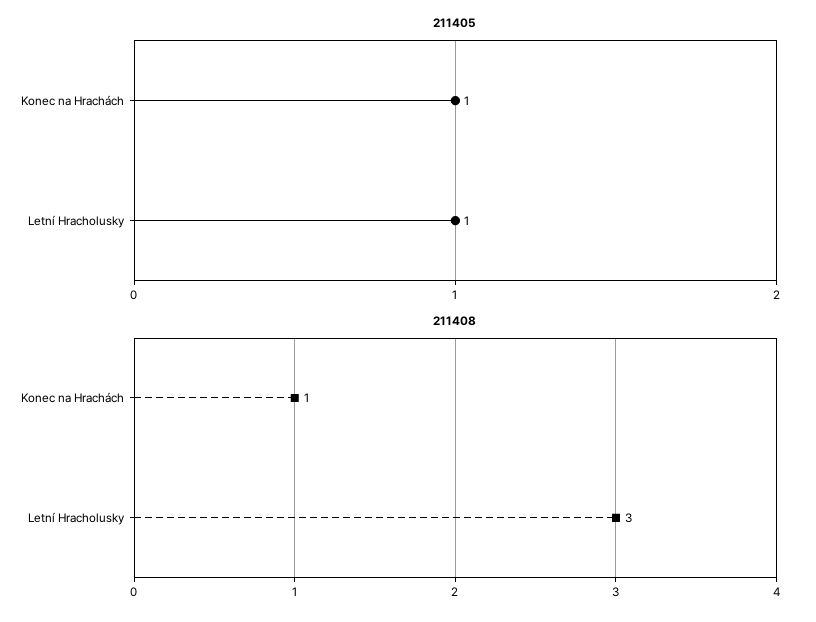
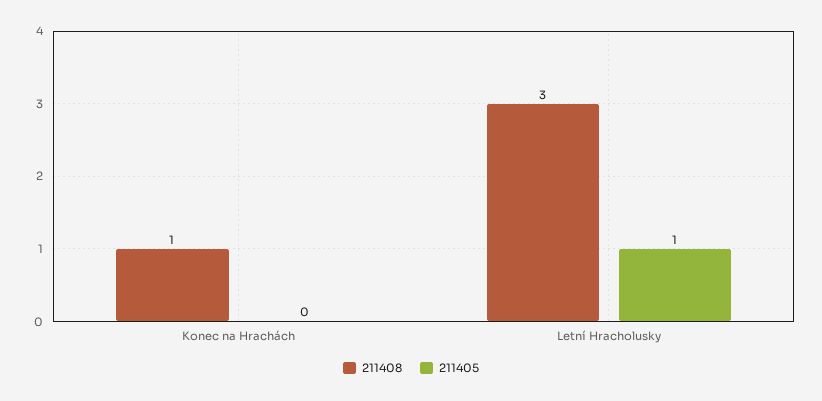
211405, Konec na Hrachách: 1 -> 0

